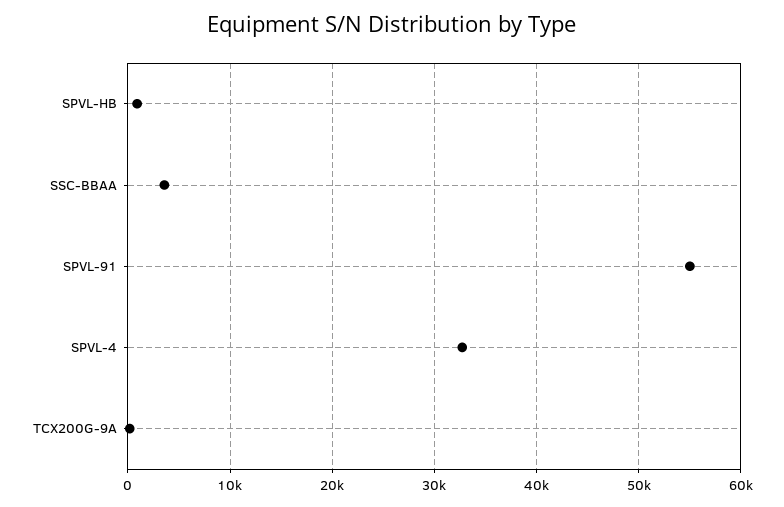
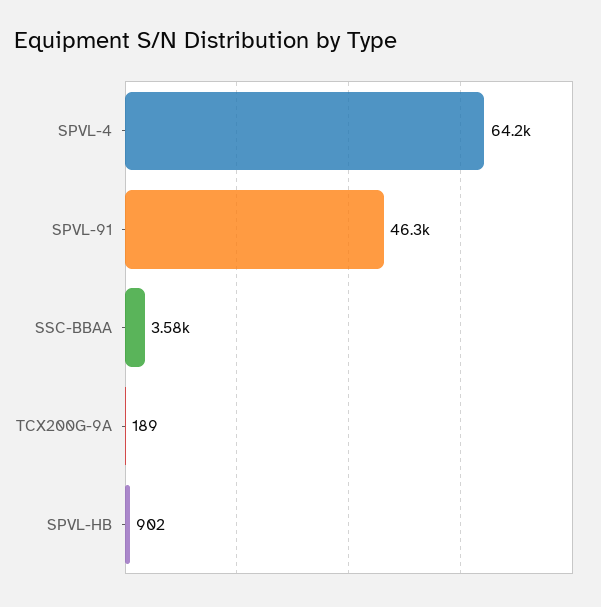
SPVL-91: 55000 -> 46300
SPVL-4: 33000 -> 64200

